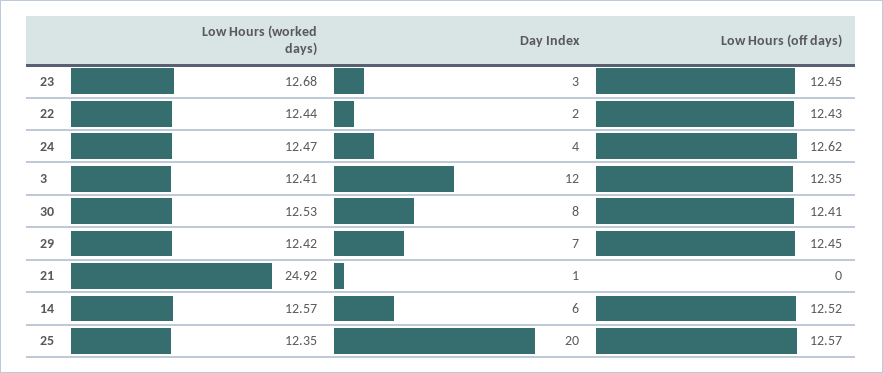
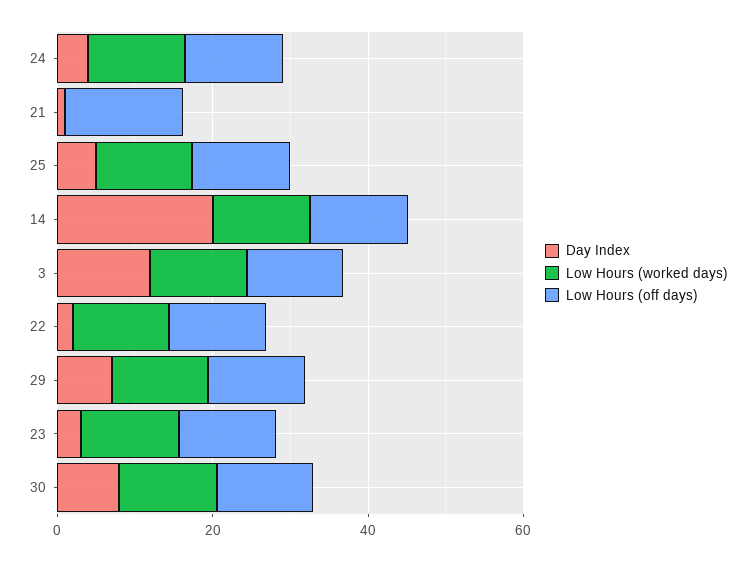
Low Hours (worked days), 21: 24.92 -> 0
Low Hours (off days), 21: 0 -> 15
Day Index, 14: 6 -> 20
Day Index, 25: 20 -> 5

